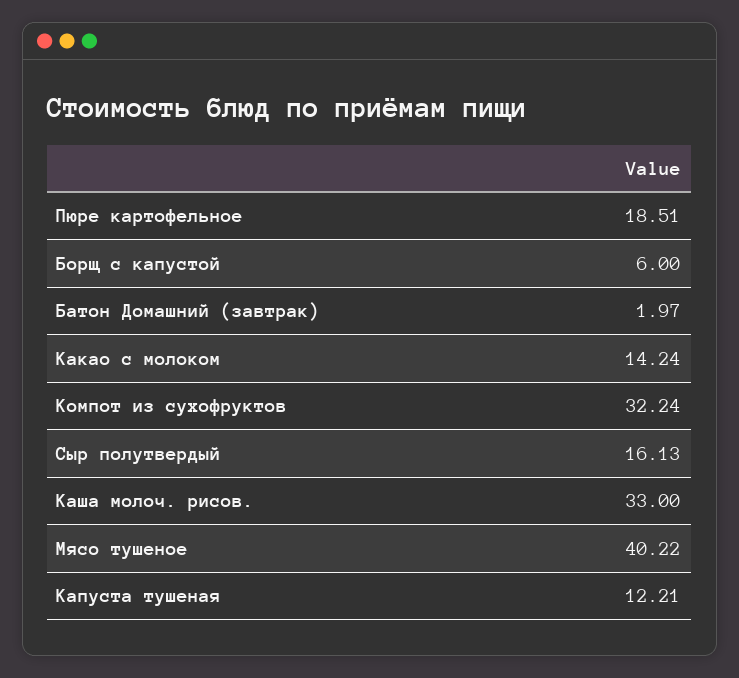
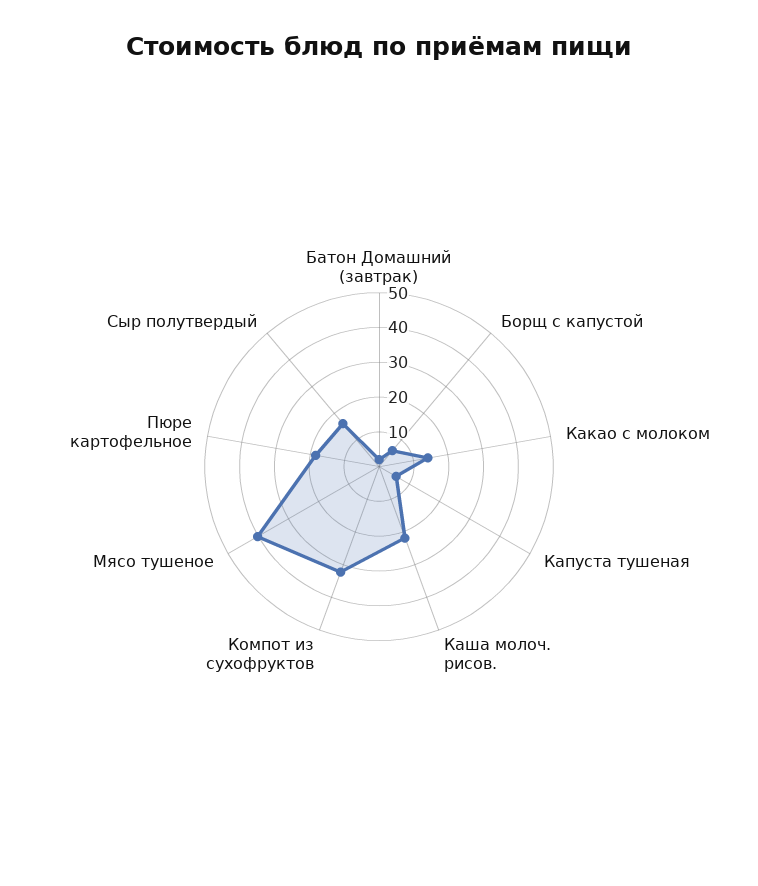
Каша молоч. рисов.: 33 -> 22.5
Капуста тушеная: 12.21 -> 5

